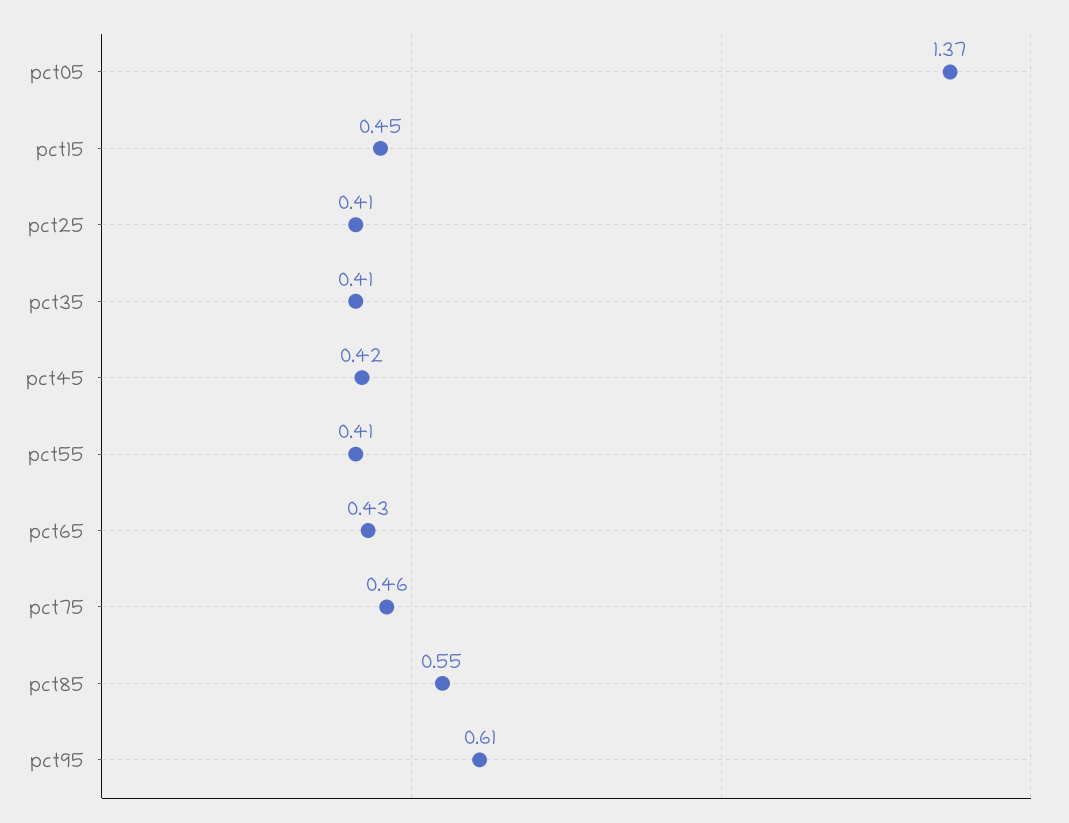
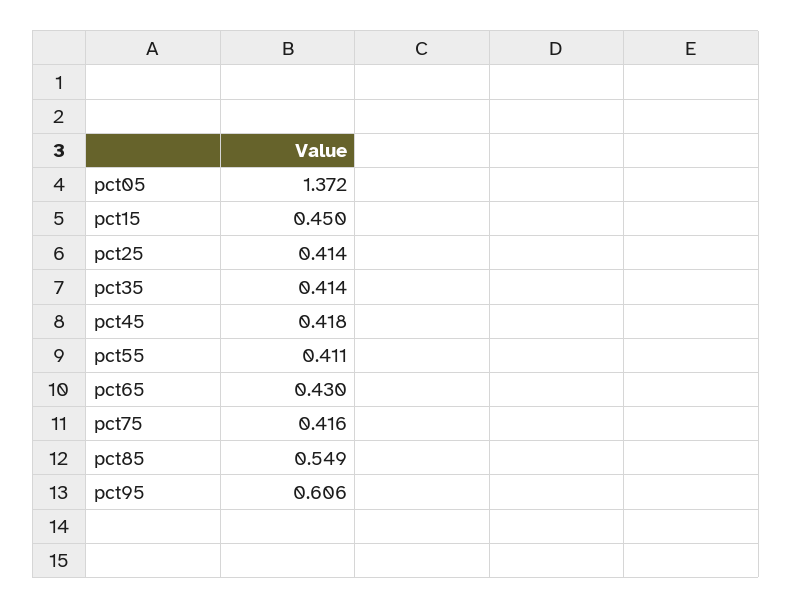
pct75: 0.46 -> 0.416

